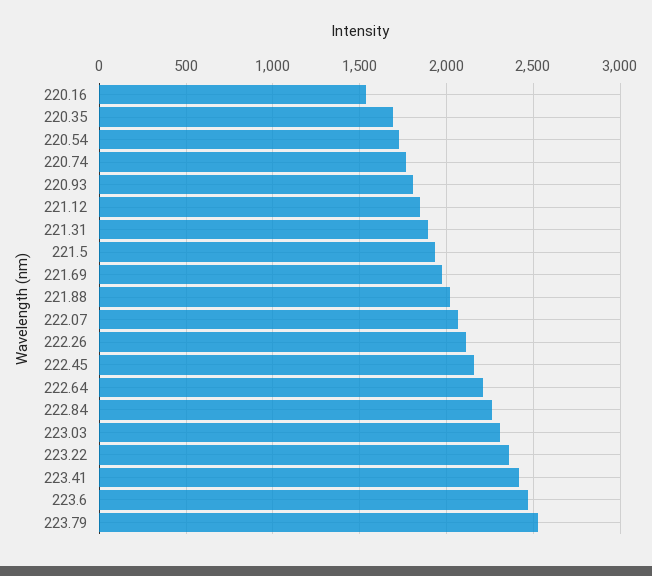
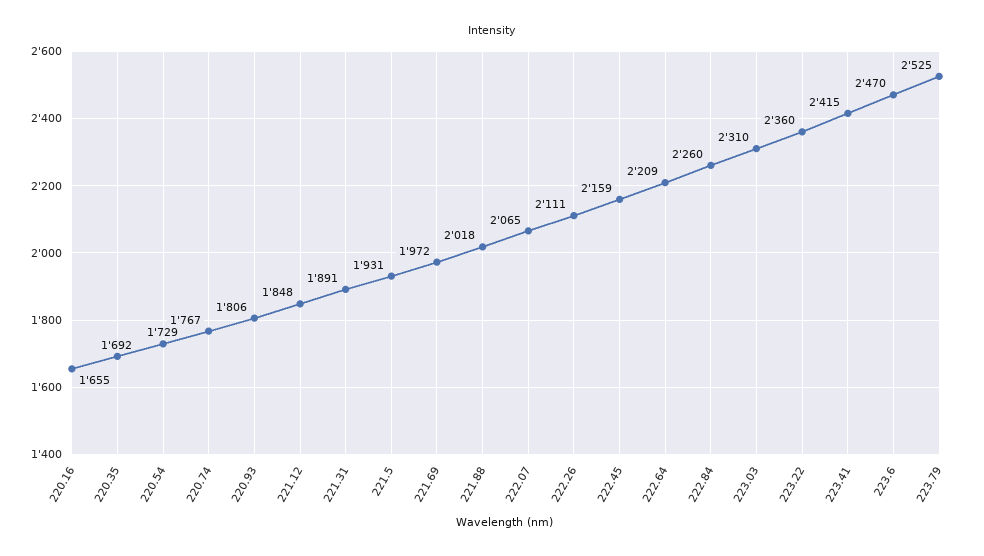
220.16: 1550 -> 1655

